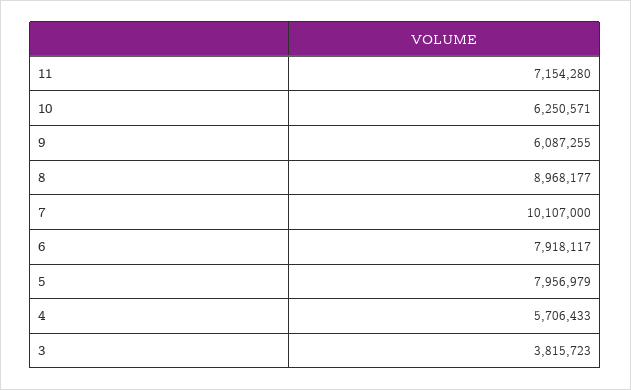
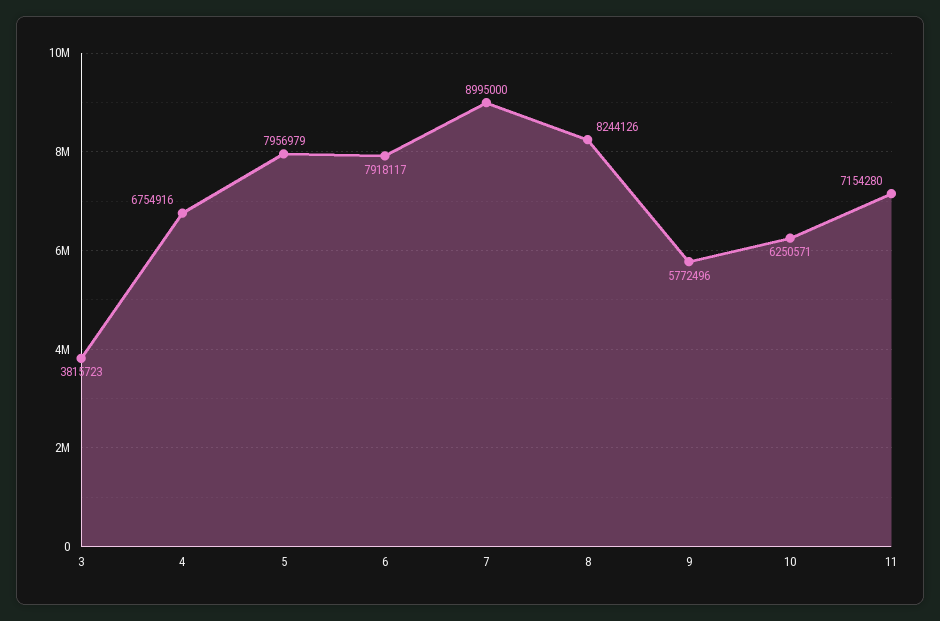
9: 6087255 -> 5772496
8: 8968177 -> 8244126
7: 10107000 -> 8995000
4: 5706433 -> 6754916

